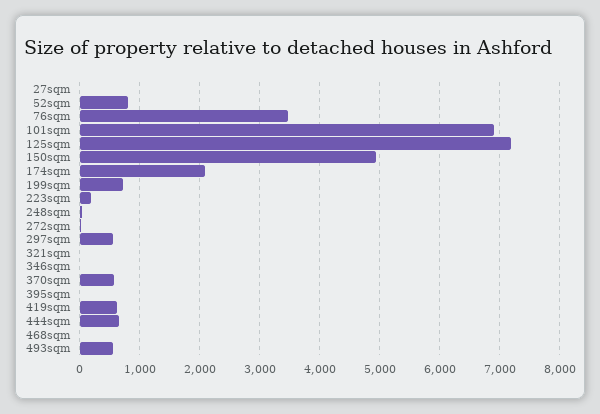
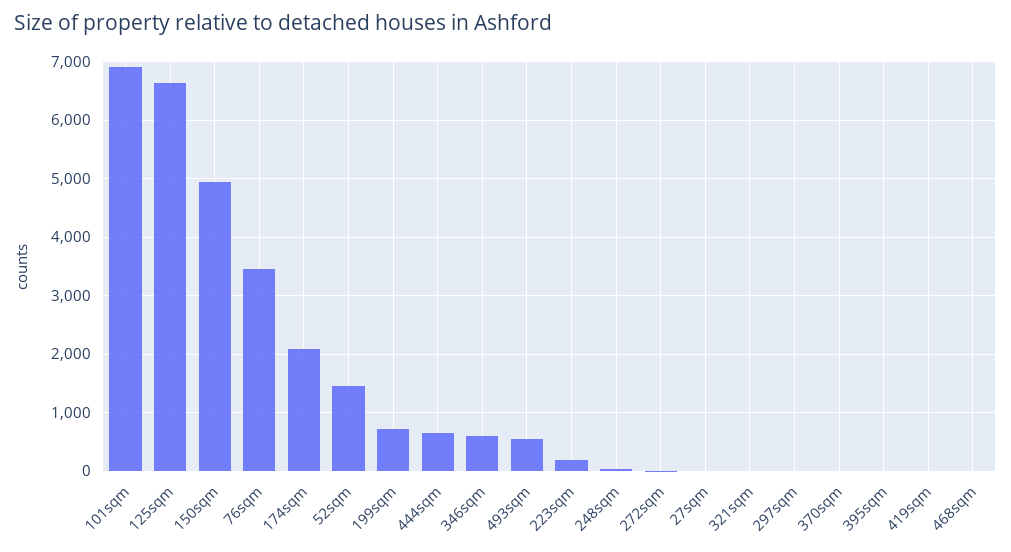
52sqm: 800 -> 1400
125sqm: 7200 -> 6600
297sqm: 600 -> 0
346sqm: 0 -> 600
370sqm: 600 -> 0
419sqm: 600 -> 0

